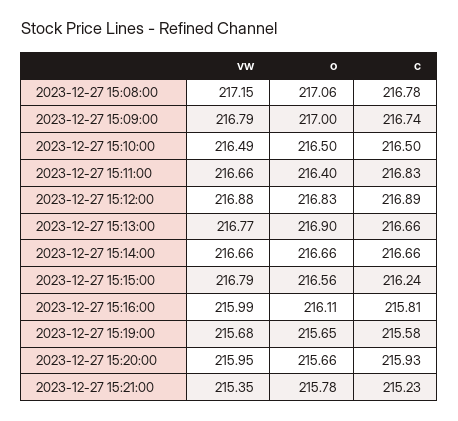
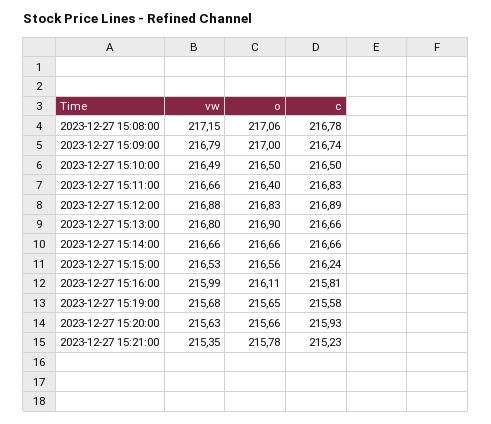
vw, 2023-12-27 15:13:00: 216.77 -> 216.8
vw, 2023-12-27 15:15:00: 216.79 -> 216.53
vw, 2023-12-27 15:20:00: 215.95 -> 215.63

